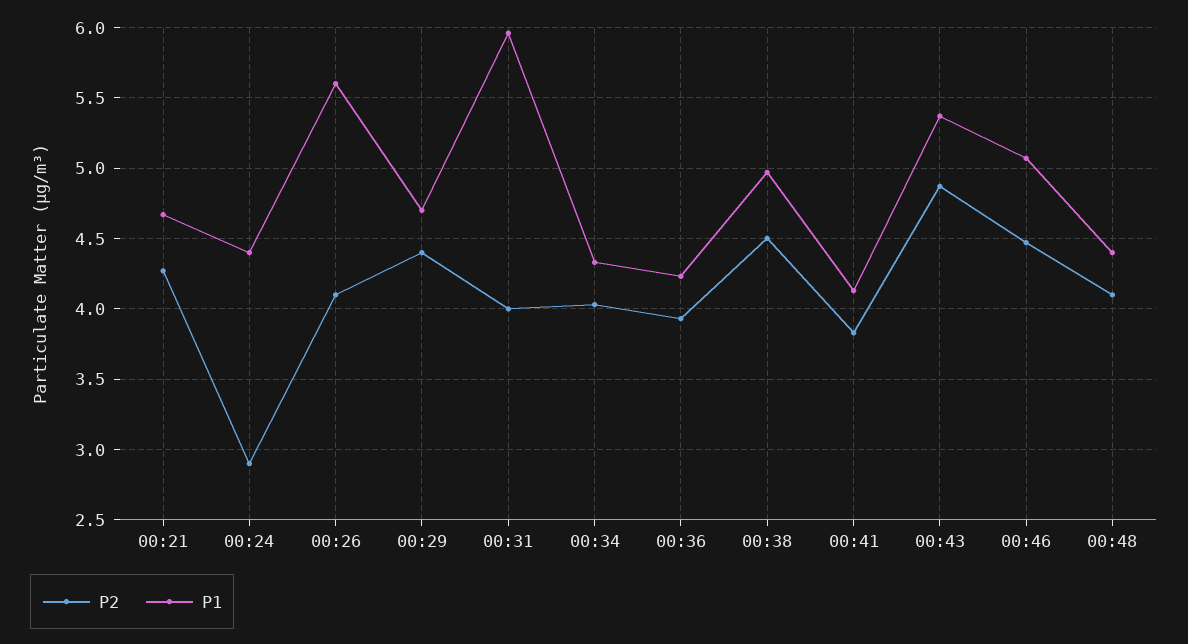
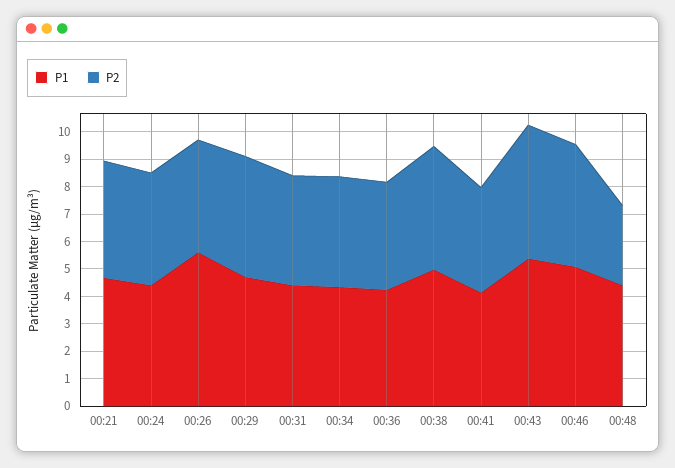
P2, 00:24: 2.9 -> 4
P1, 00:31: 5.95 -> 4.5
P2, 00:48: 4.1 -> 3

